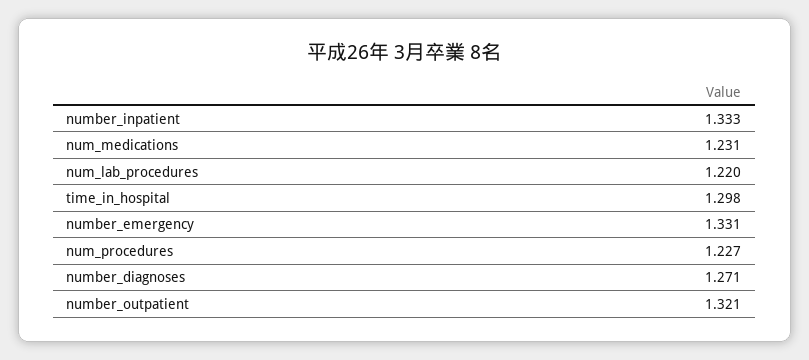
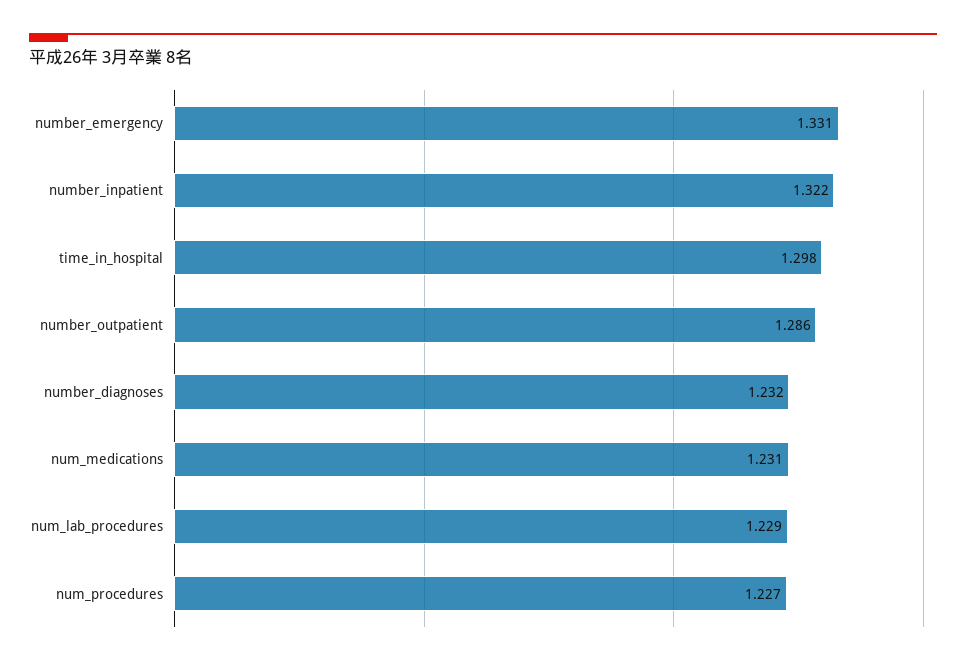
number_inpatient: 1.333 -> 1.322
num_lab_procedures: 1.22 -> 1.229
number_diagnoses: 1.271 -> 1.232
number_outpatient: 1.321 -> 1.286

